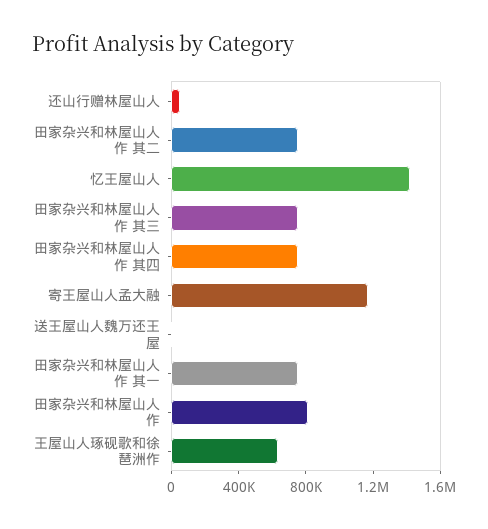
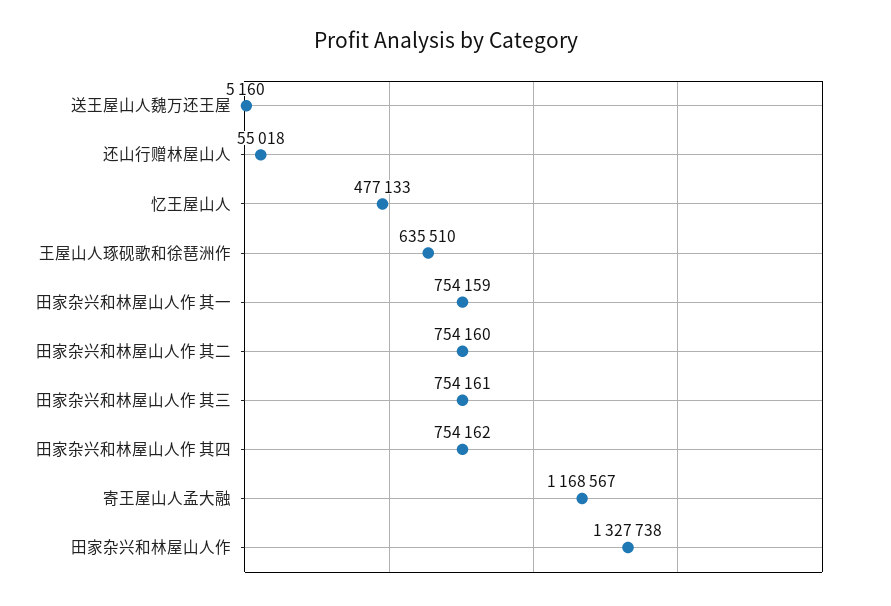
忆王屋山人: 1400000 -> 477133
田家杂兴和林屋山人作: 800000 -> 1327738

